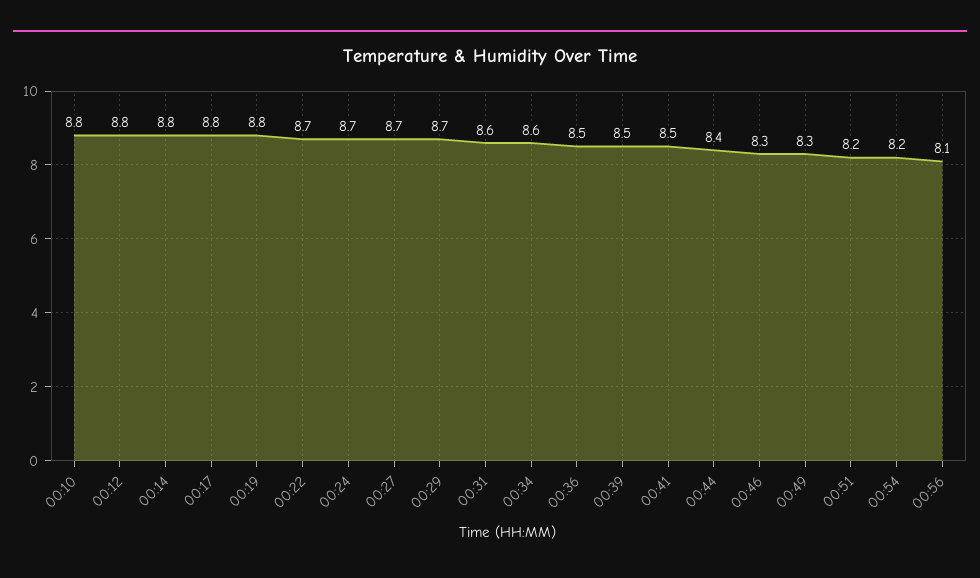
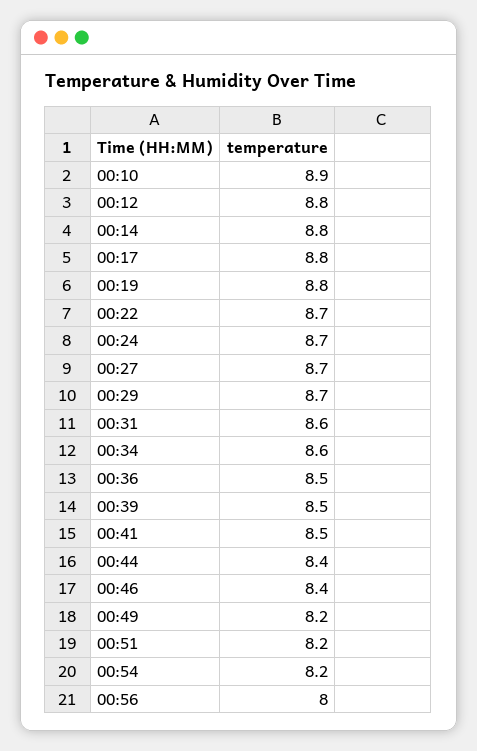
00:10: 8.8 -> 8.9
00:46: 8.3 -> 8.4
00:49: 8.3 -> 8.2
00:56: 8.1 -> 8

